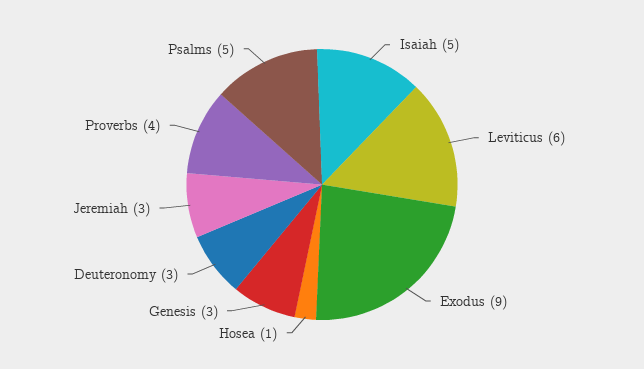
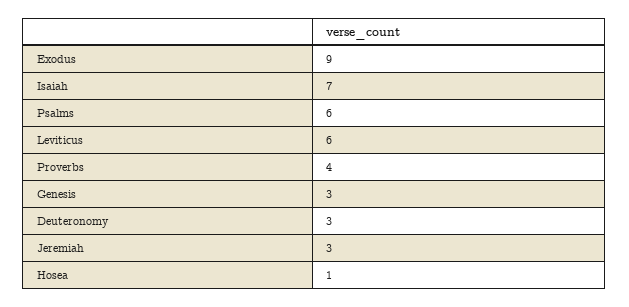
Isaiah: 5 -> 7
Psalms: 5 -> 6

